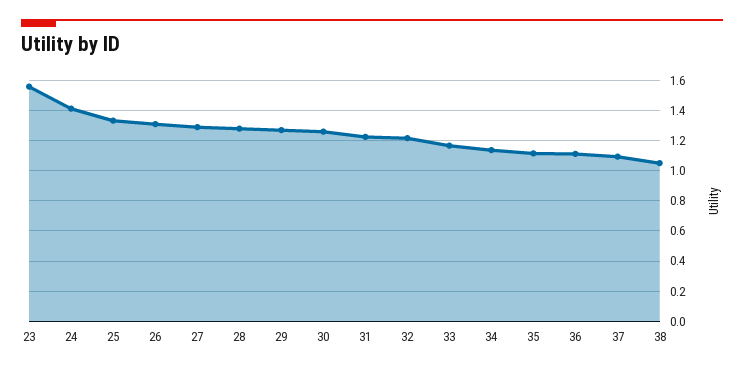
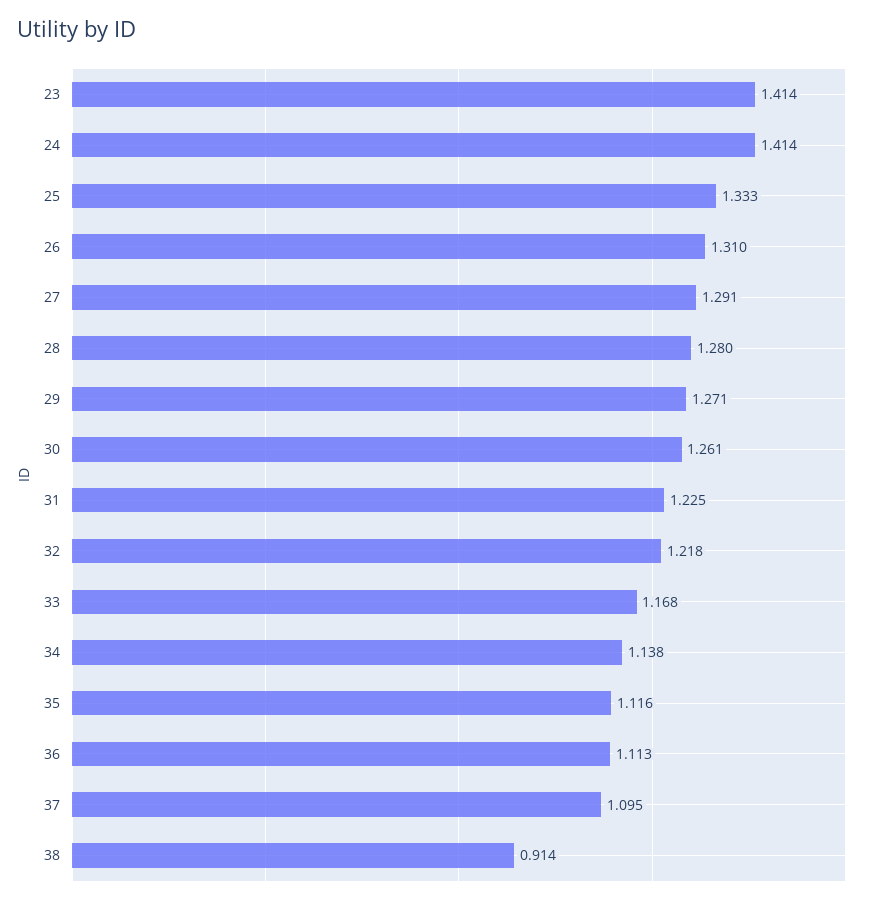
23: 1.55 -> 1.414
38: 1.05 -> 0.914

